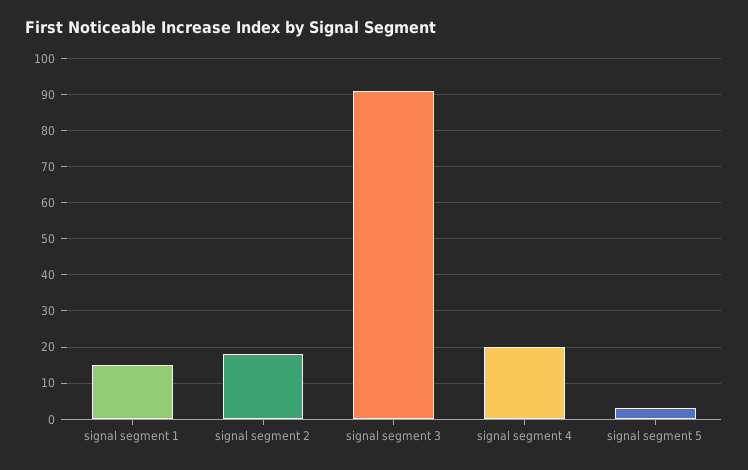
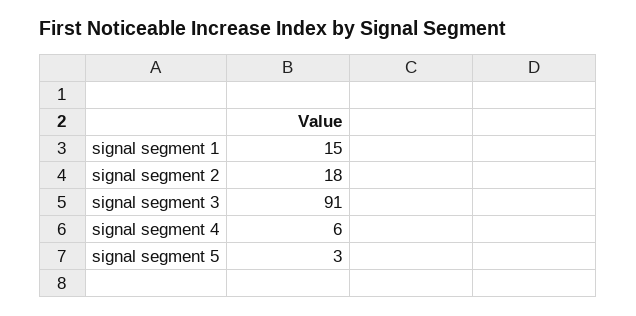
signal segment 4: 20 -> 6

